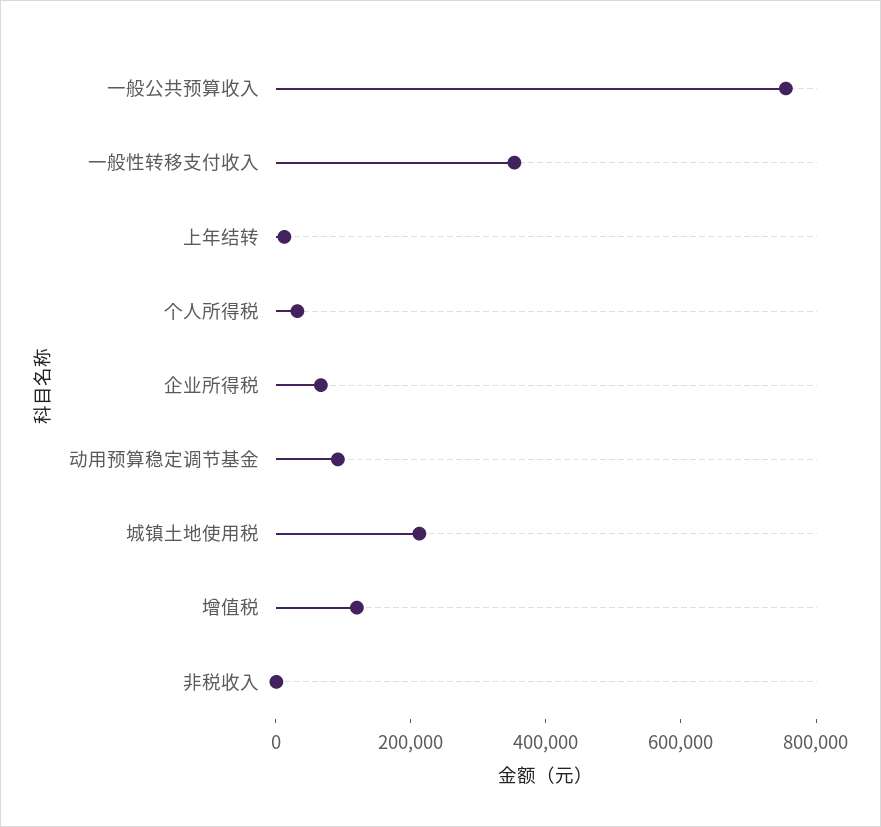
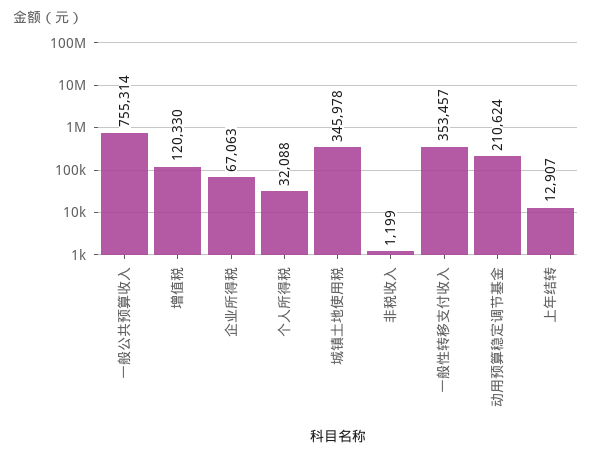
动用预算稳定调节基金: 100000 -> 210624
城镇土地使用税: 200000 -> 345978

